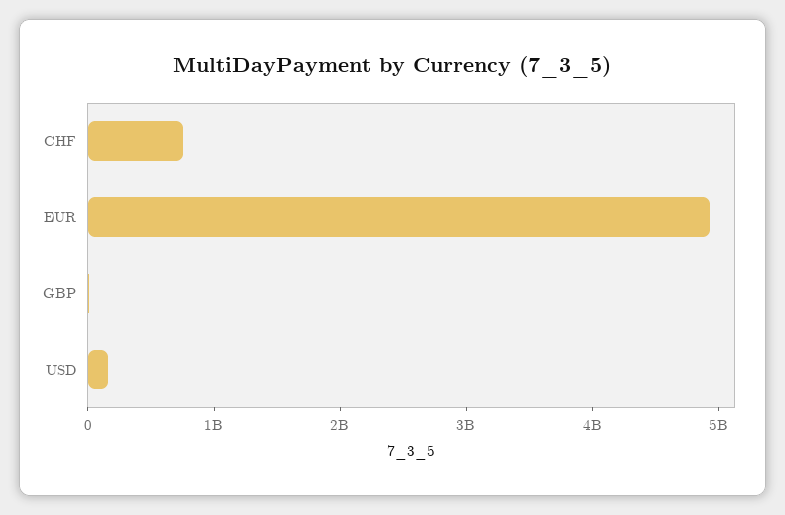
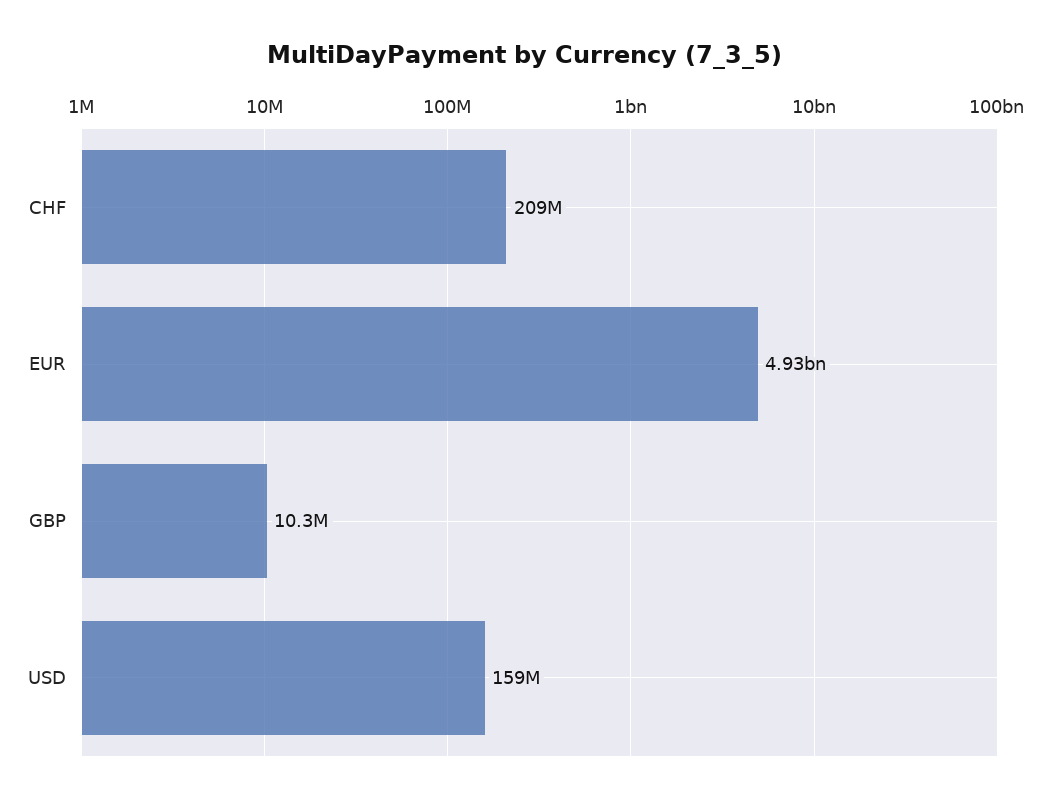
CHF: 800000000 -> 209000000

